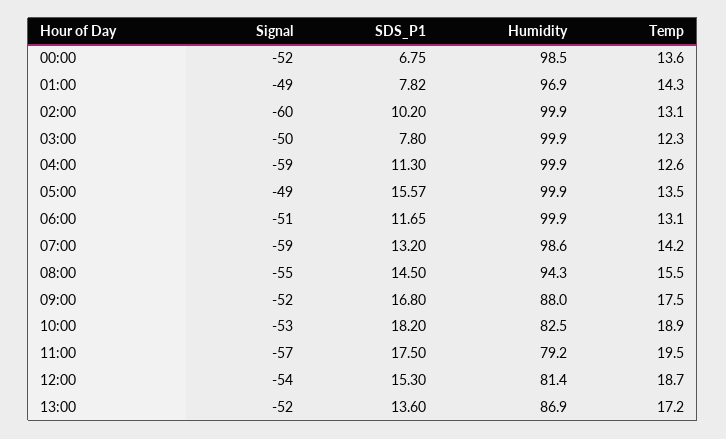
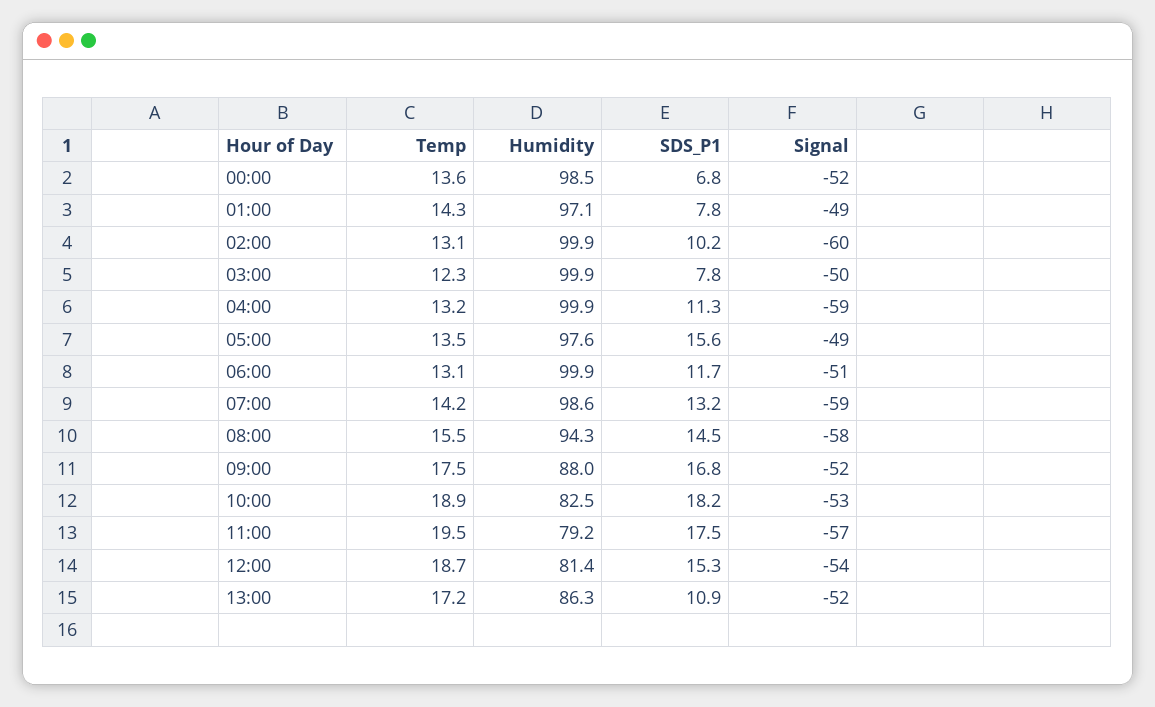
Humidity, 01:00: 96.9 -> 97.1
Temp, 04:00: 12.6 -> 13.2
Humidity, 05:00: 99.9 -> 97.6
Signal, 08:00: -55 -> -58
SDS_P1, 13:00: 13.6 -> 10.9
Humidity, 13:00: 86.9 -> 86.3

